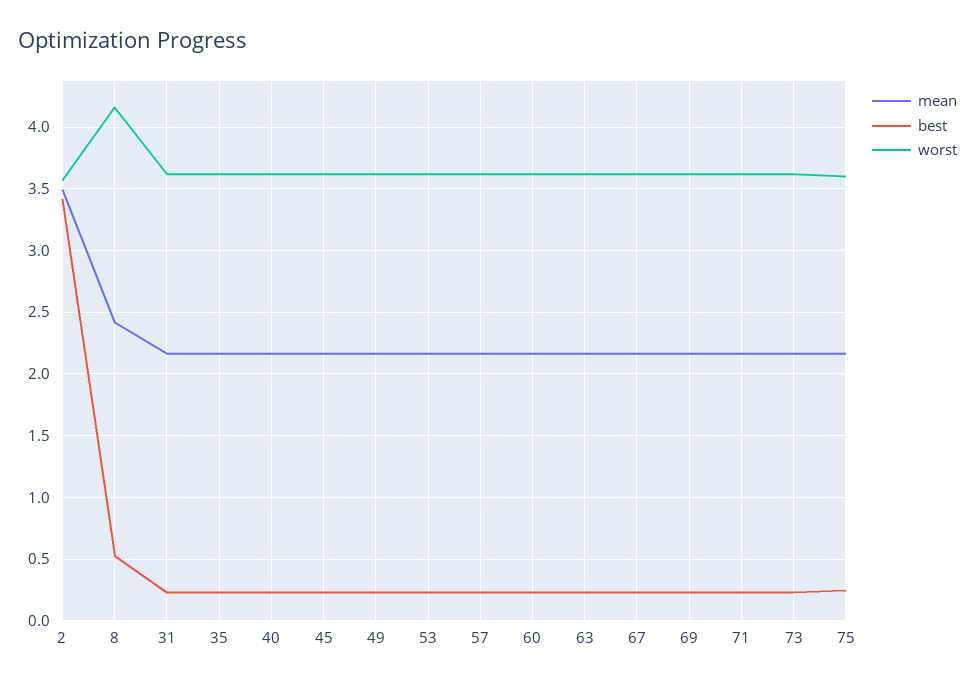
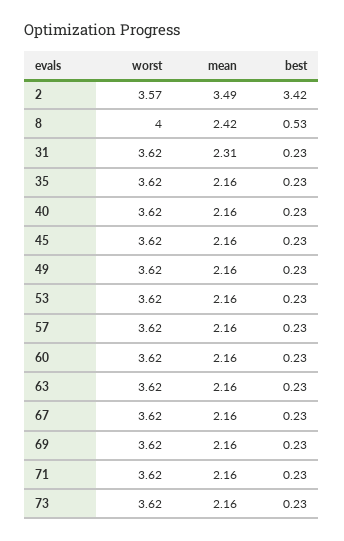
worst, 8: 4.15 -> 4
mean, 31: 2.15 -> 2.31
mean, 75: 2.15 -> none
best, 75: 0.25 -> none
worst, 75: 3.6 -> none

